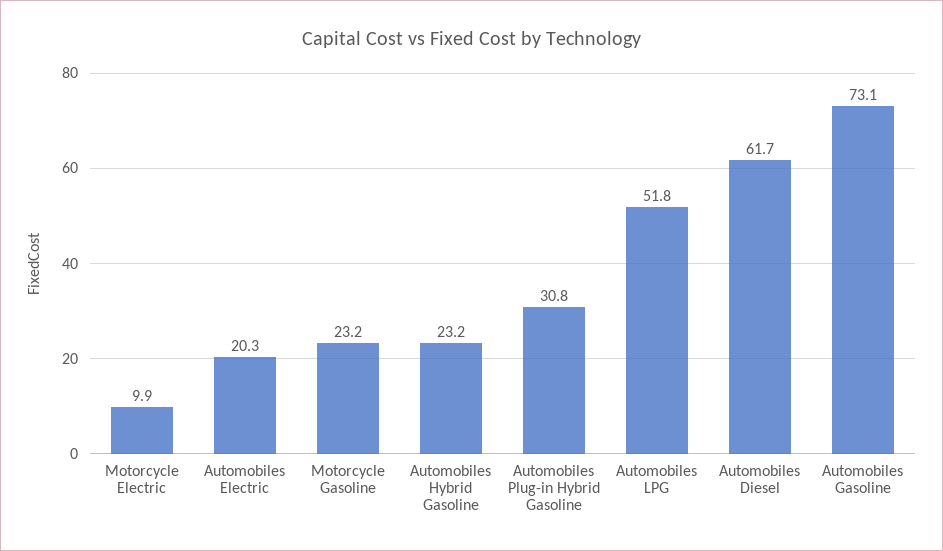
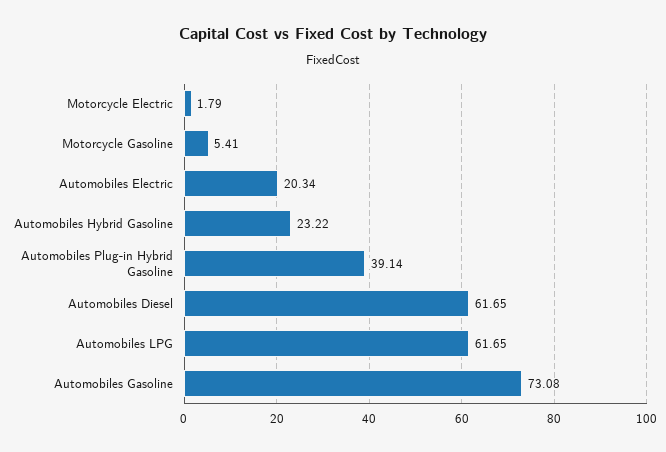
Motorcycle Electric: 9.9 -> 1.79
Motorcycle Gasoline: 23.2 -> 5.41
Automobiles Plug-in Hybrid Gasoline: 30.8 -> 39.14
Automobiles LPG: 51.8 -> 61.65

